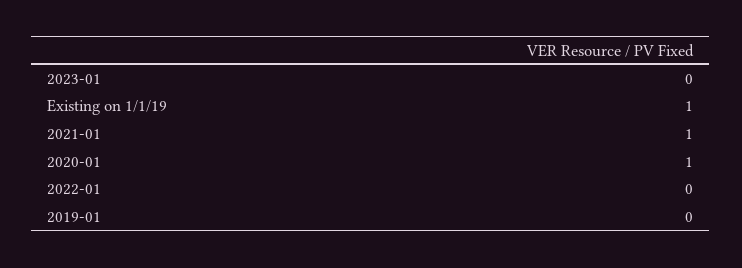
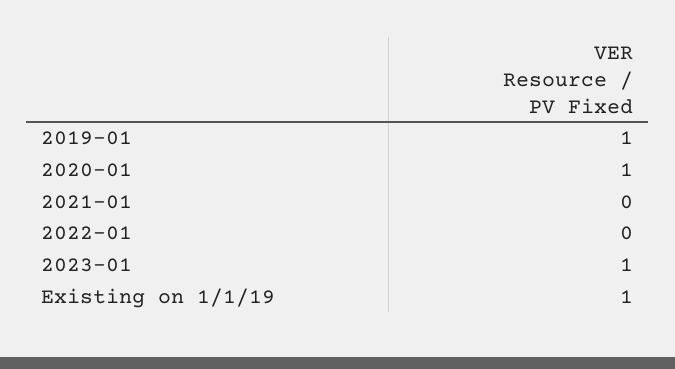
2023-01: 0 -> 1
2021-01: 1 -> 0
2019-01: 0 -> 1

